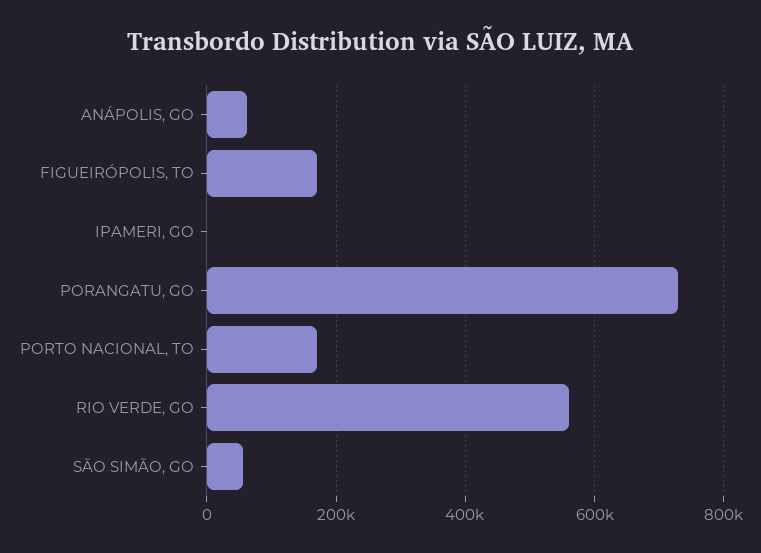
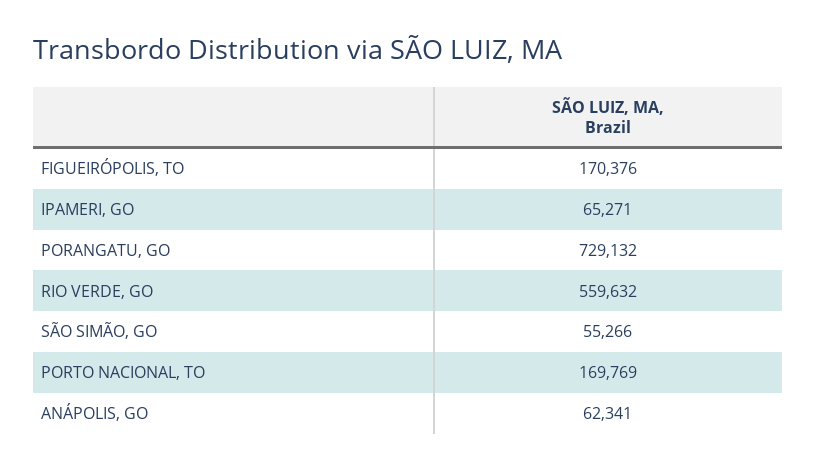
IPAMERI, GO: 0 -> 65271

